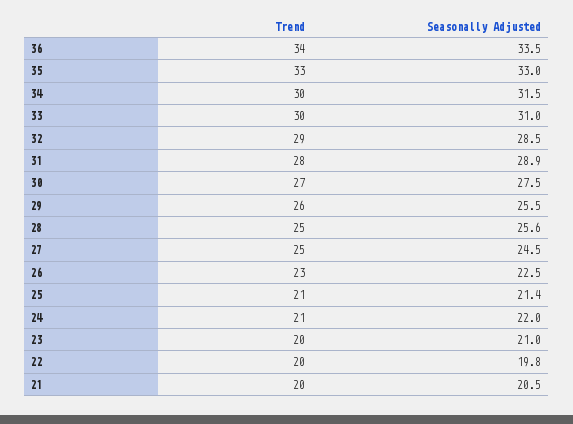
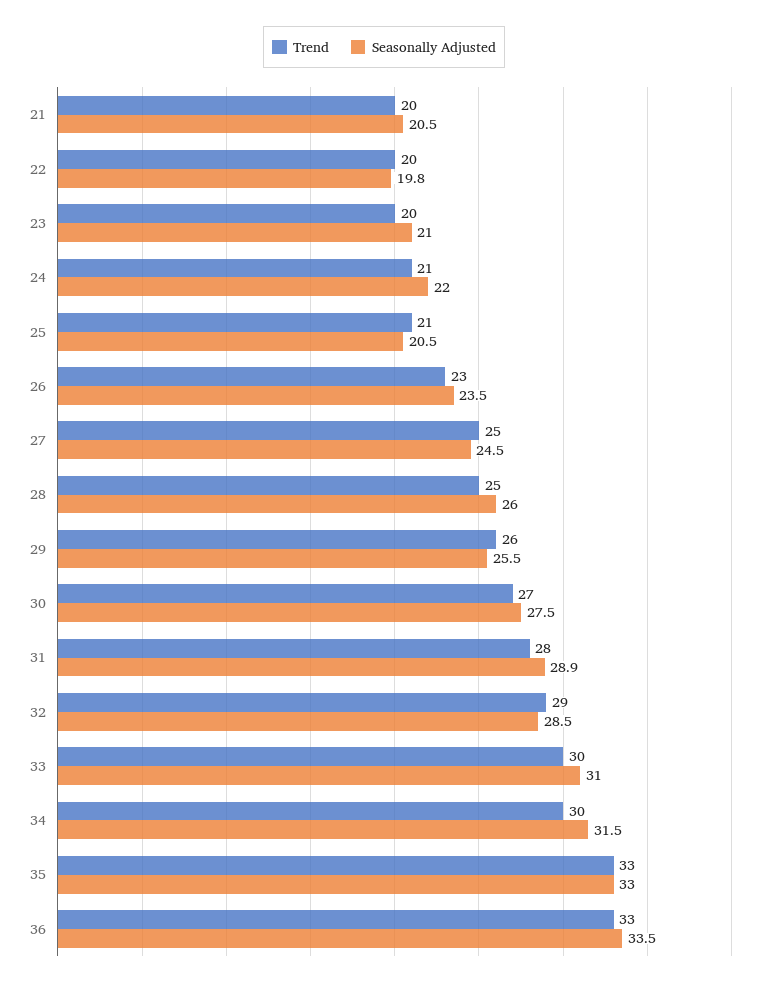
Trend, 36: 34 -> 33
Seasonally Adjusted, 28: 25.6 -> 26
Seasonally Adjusted, 26: 22.5 -> 23.5
Seasonally Adjusted, 25: 21.4 -> 20.5

